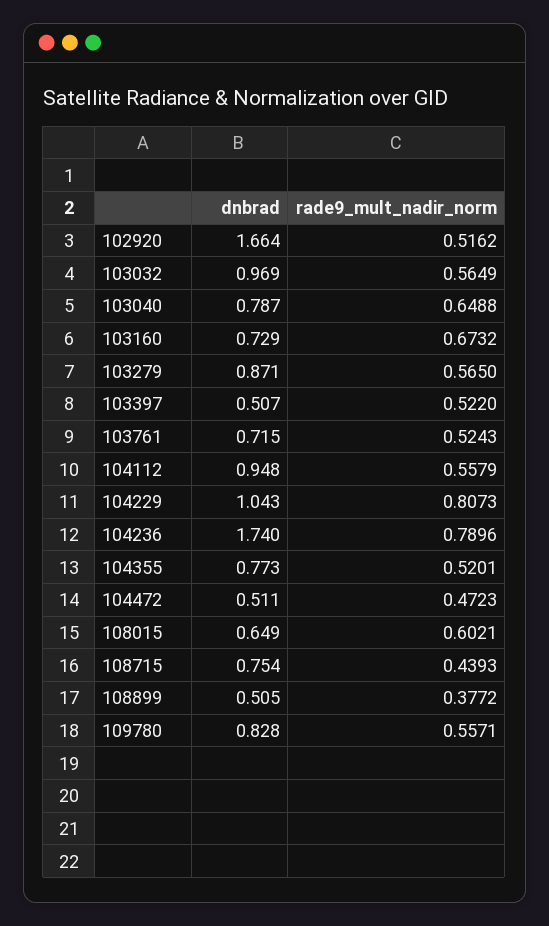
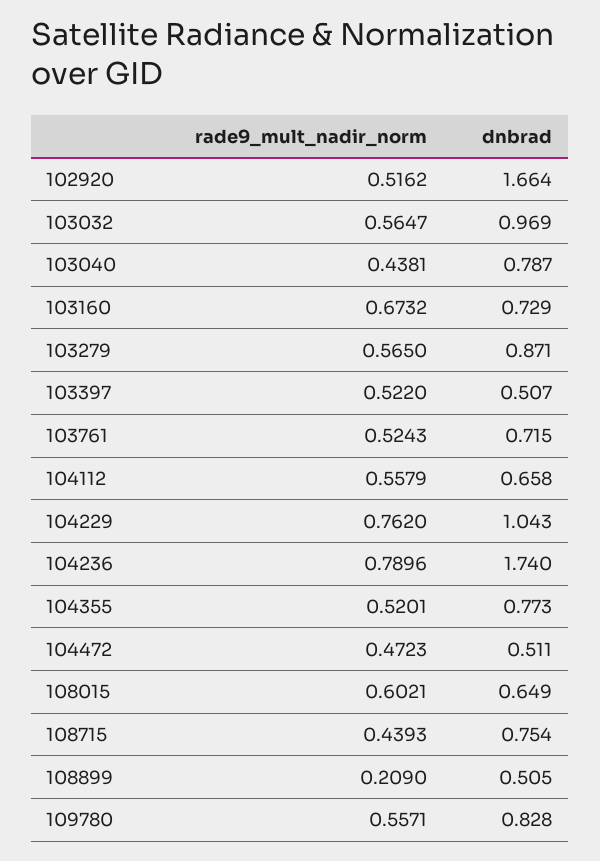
rade9_mult_nadir_norm, 103032: 0.5649 -> 0.5647
rade9_mult_nadir_norm, 103040: 0.6488 -> 0.4381
dnbrad, 104112: 0.948 -> 0.658
rade9_mult_nadir_norm, 104229: 0.8073 -> 0.762
rade9_mult_nadir_norm, 108899: 0.3772 -> 0.209

